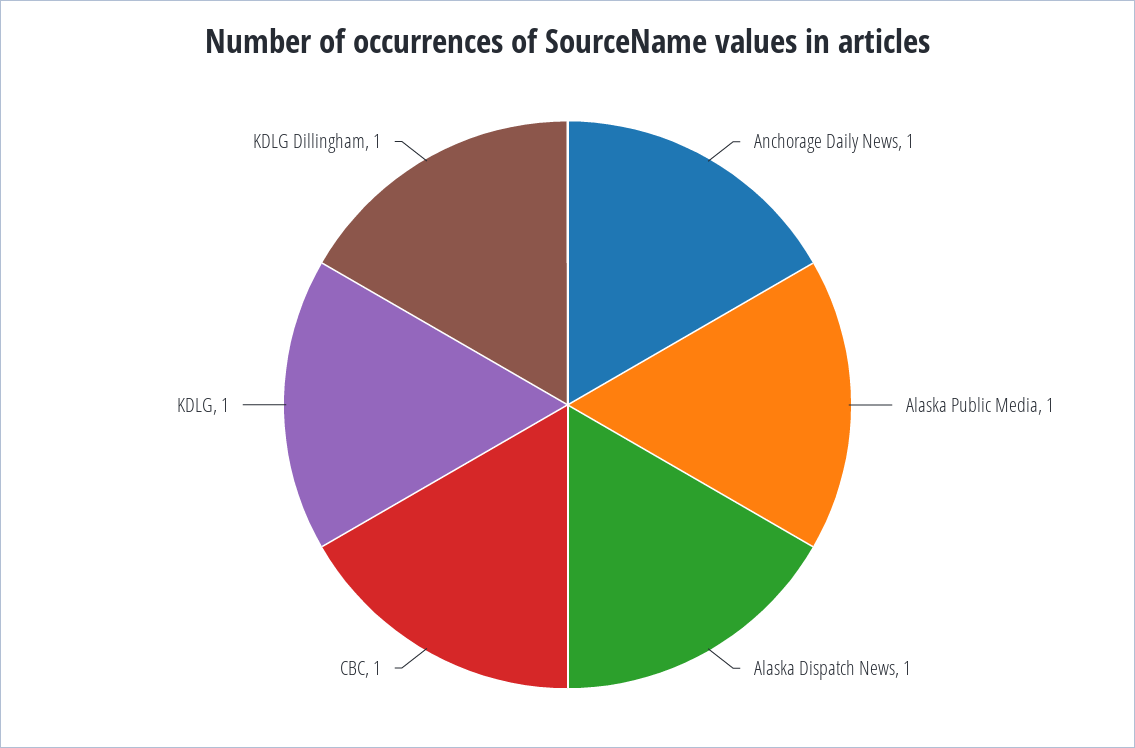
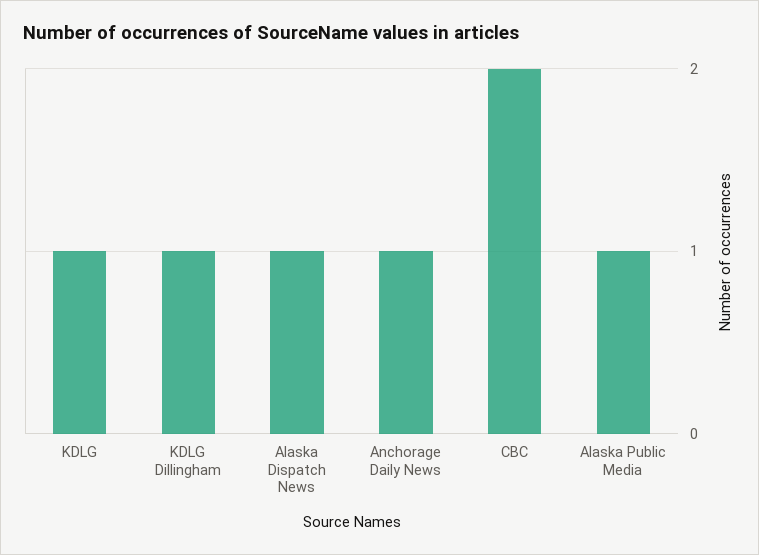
CBC: 1 -> 2

